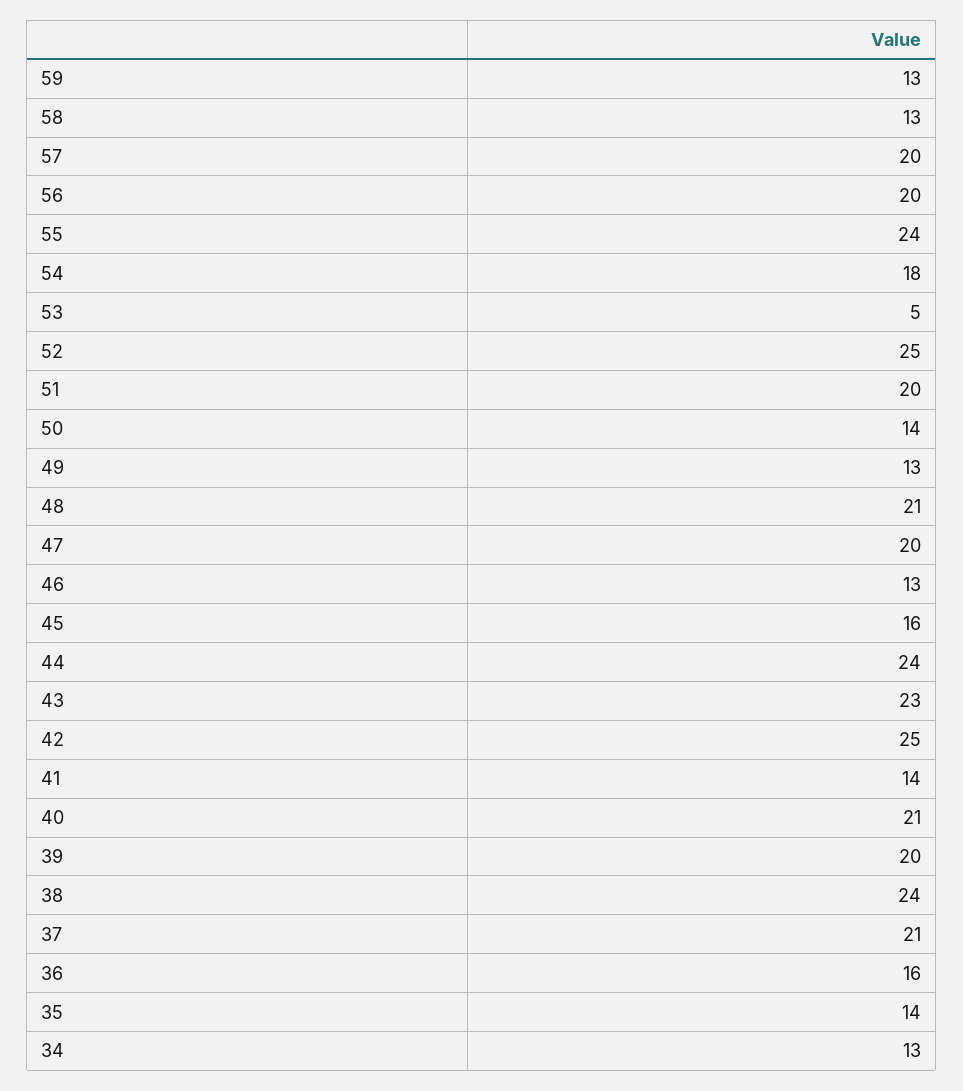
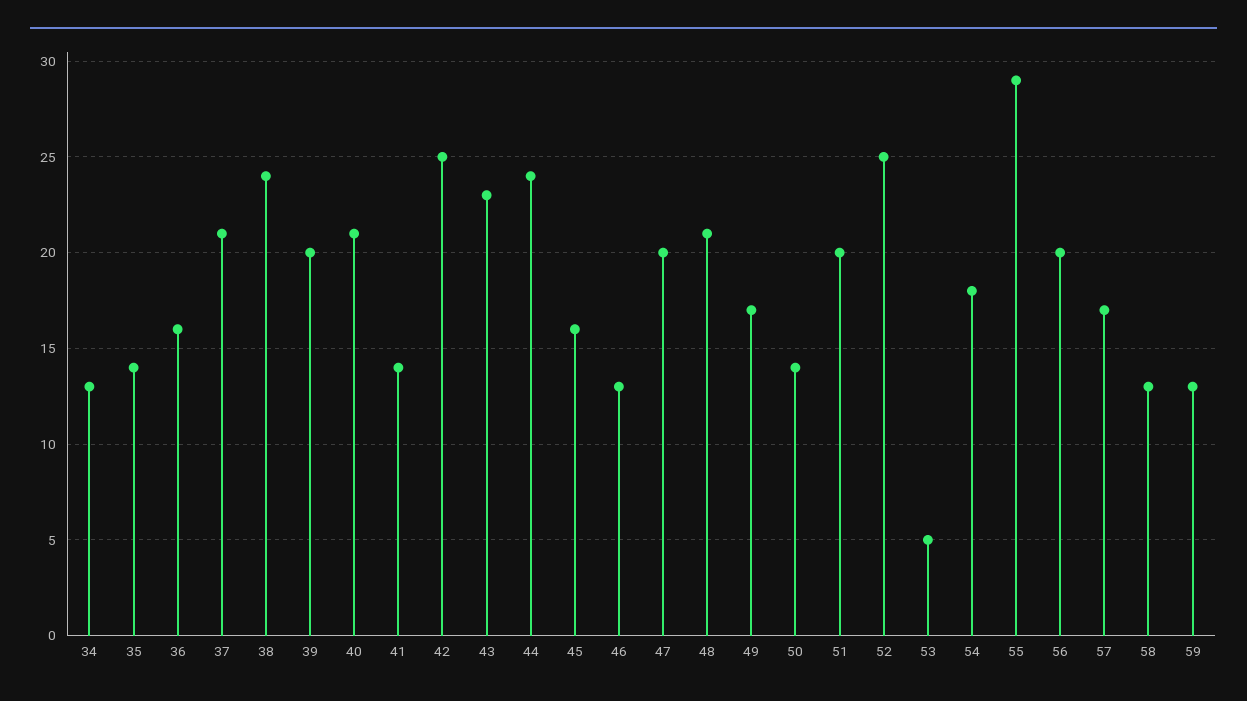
57: 20 -> 17
55: 24 -> 29
49: 13 -> 17

